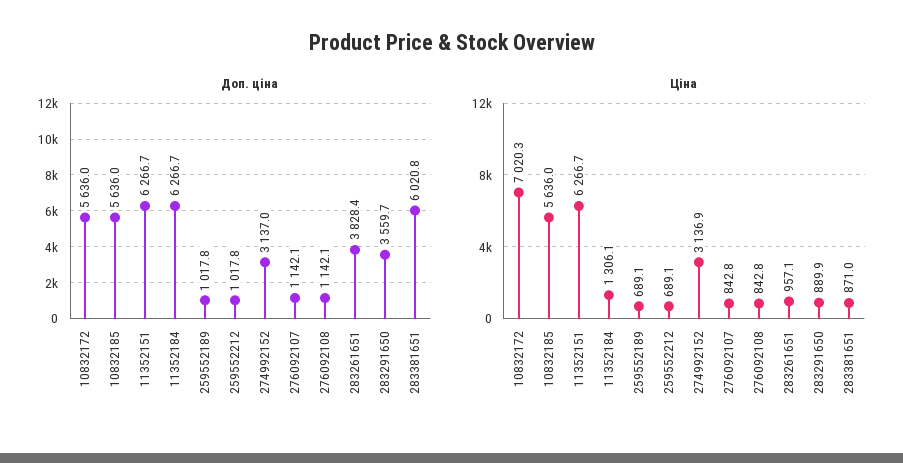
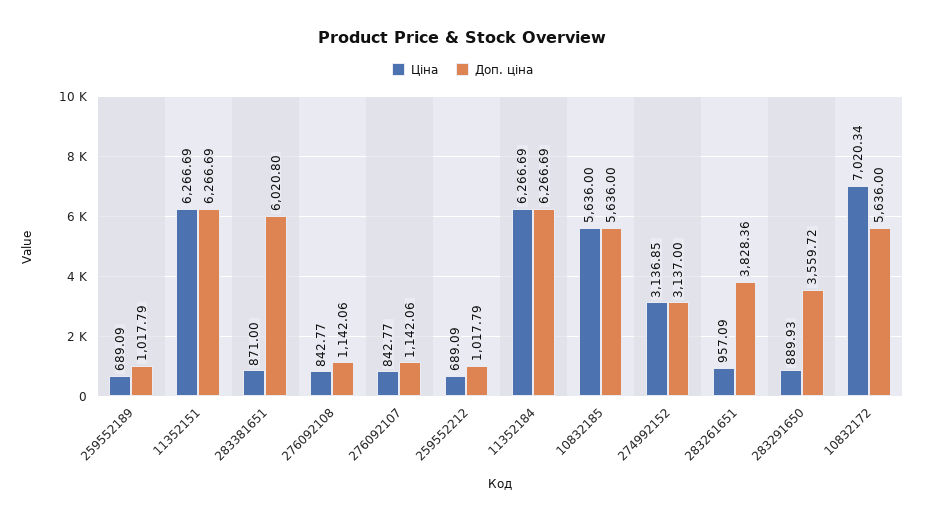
Ціна, 11352184: 1306.1 -> 6266.69

